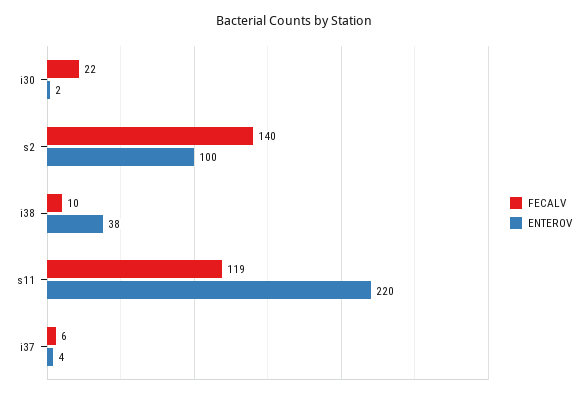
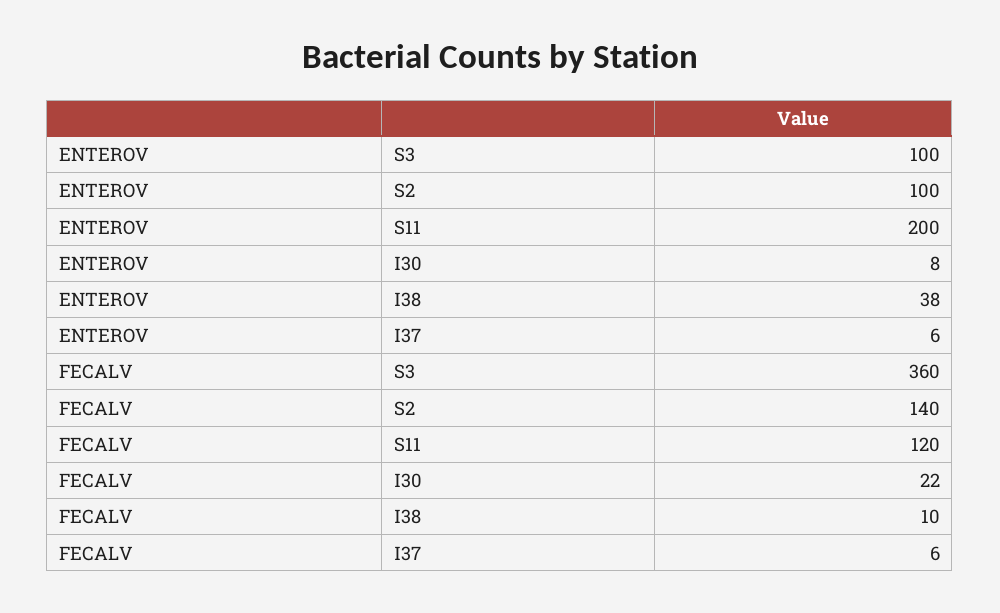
ENTEROV, i30: 2 -> 8
FECALV, s11: 119 -> 120
ENTEROV, s11: 220 -> 200
ENTEROV, i37: 4 -> 6
ENTEROV, S3: none -> 100
FECALV, S3: none -> 360

